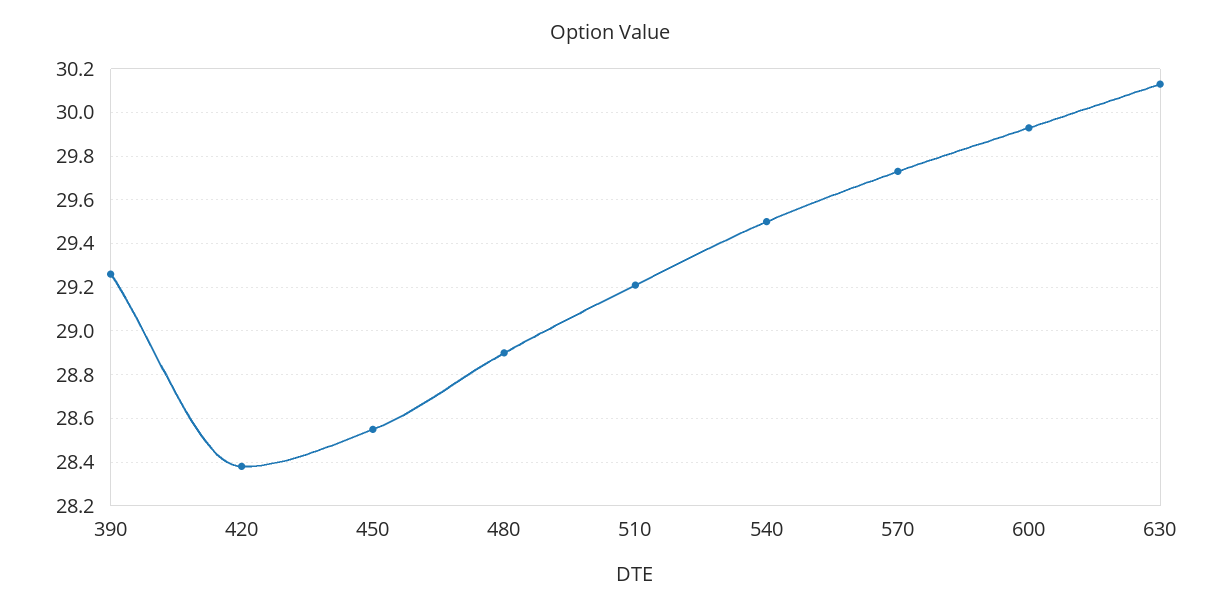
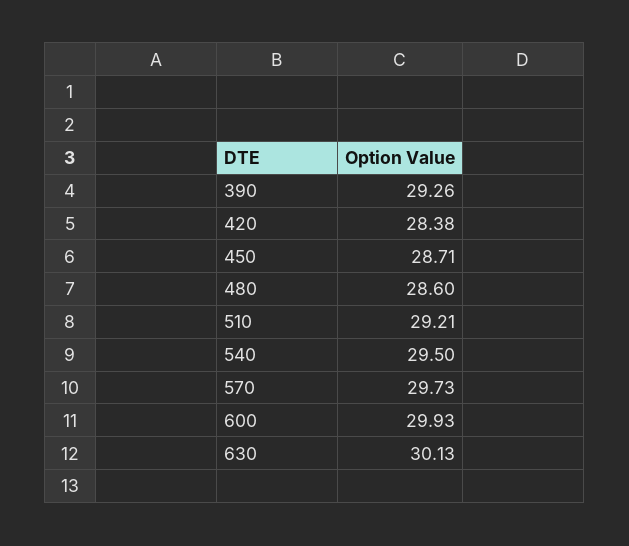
450: 28.55 -> 28.71
480: 28.9 -> 28.6

